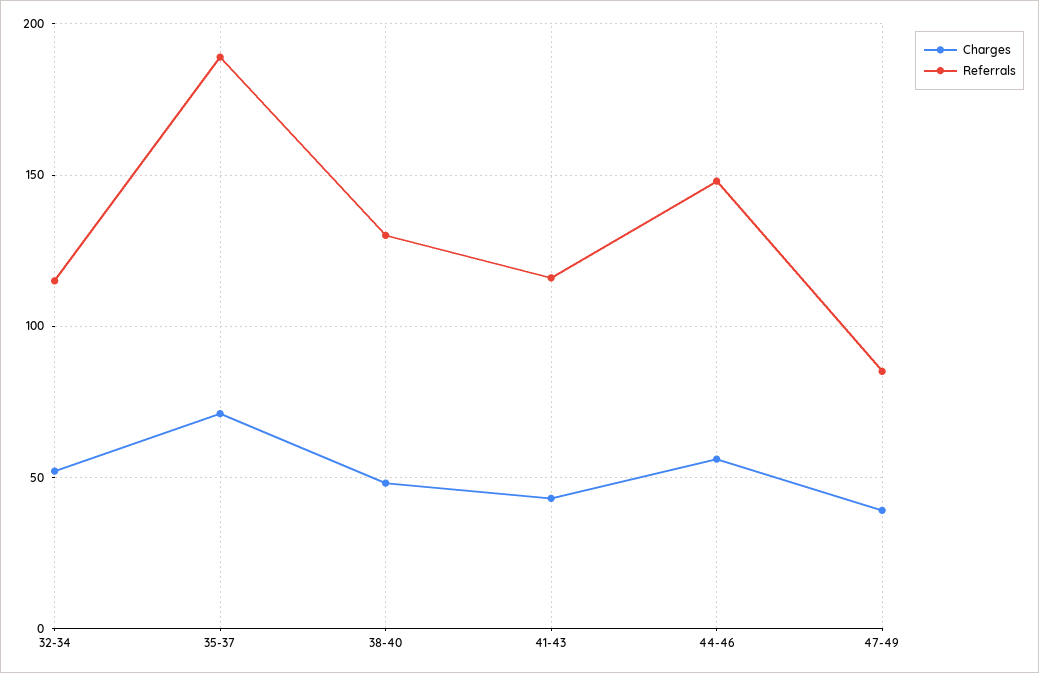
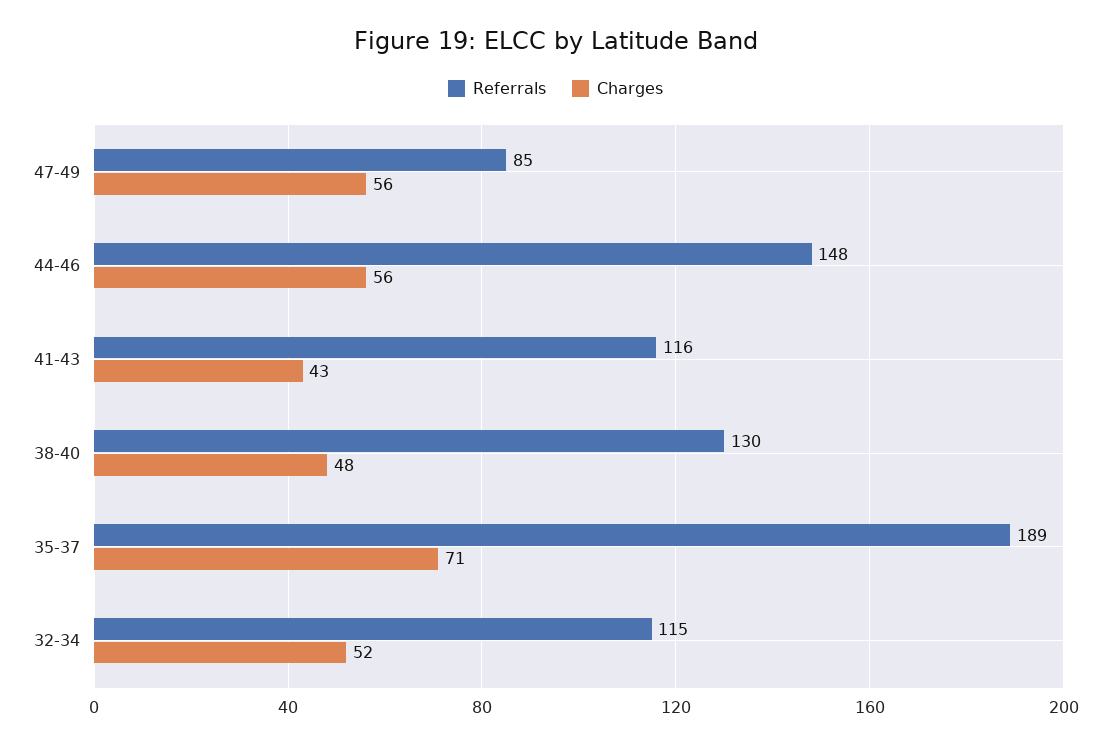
Charges, 47-49: 40 -> 56

